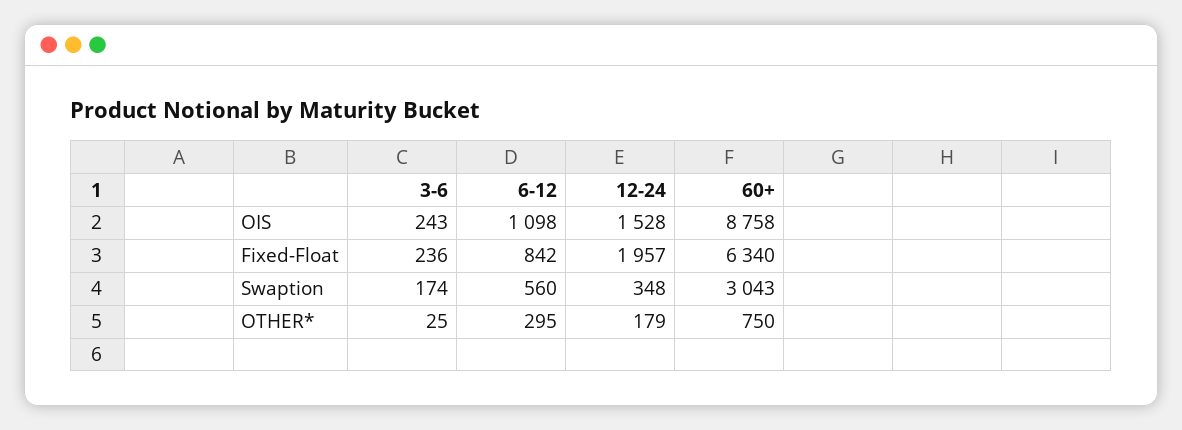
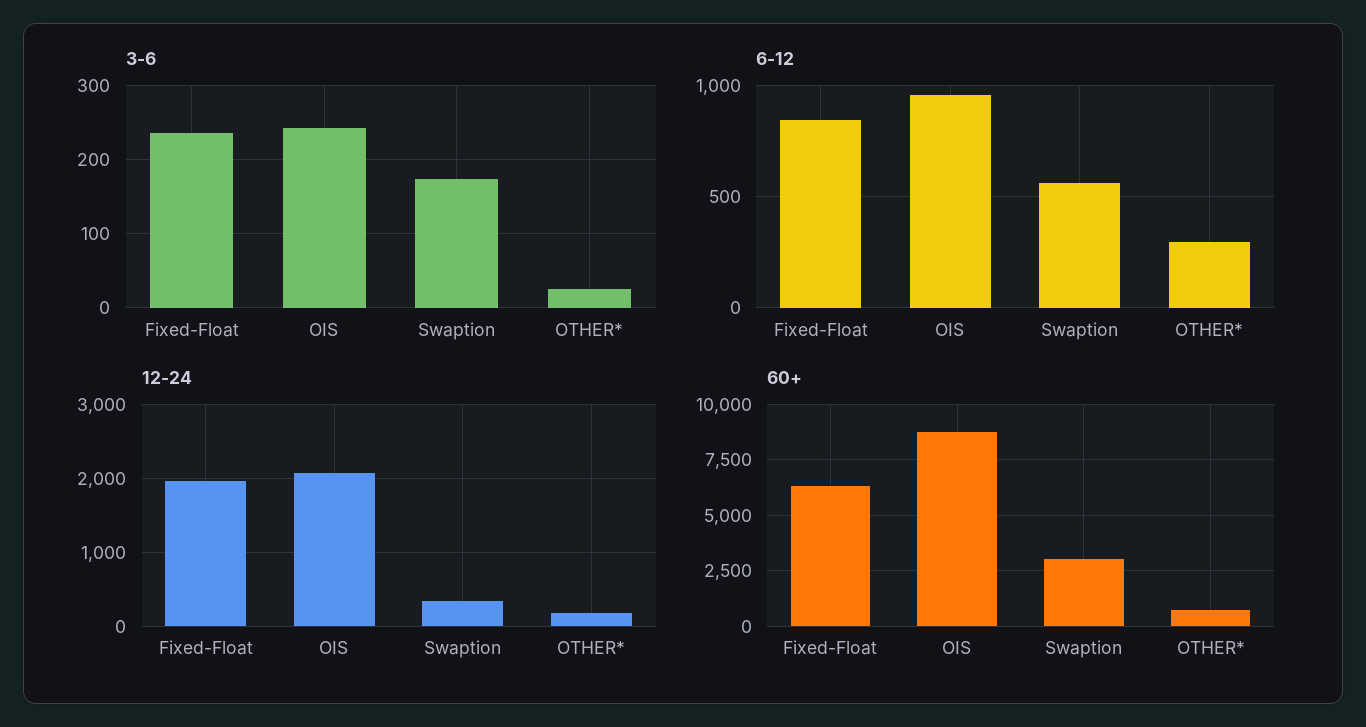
6-12, OIS: 1098 -> 950
12-24, OIS: 1528 -> 2100

